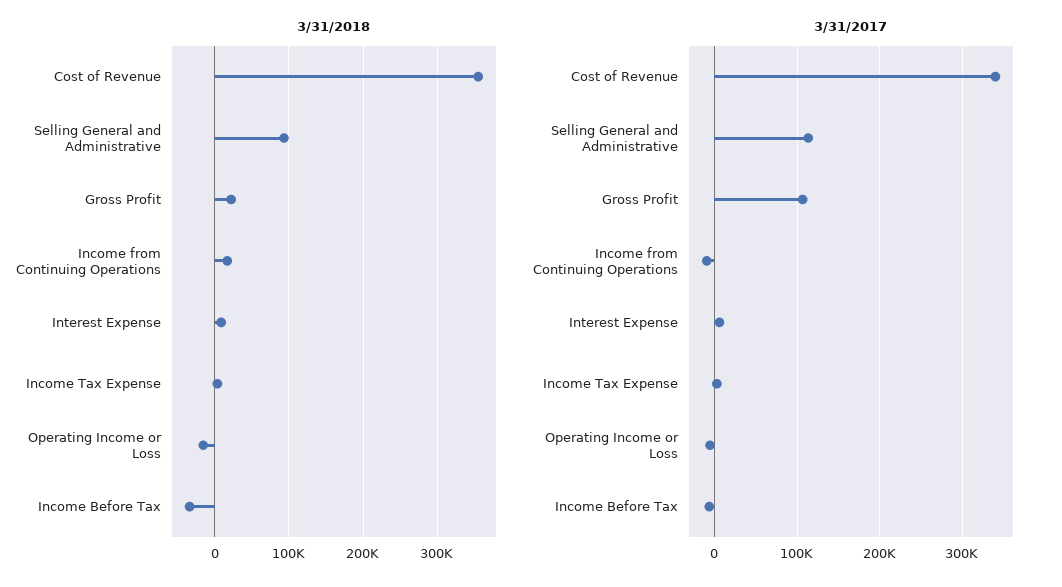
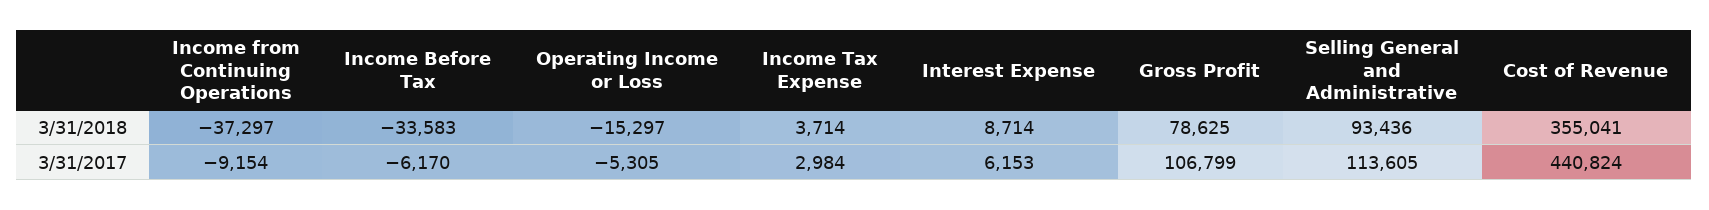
3/31/2018, Gross Profit: 20000 -> 78625
3/31/2018, Income from Continuing Operations: 20000 -> -37297
3/31/2017, Cost of Revenue: 340000 -> 440824

